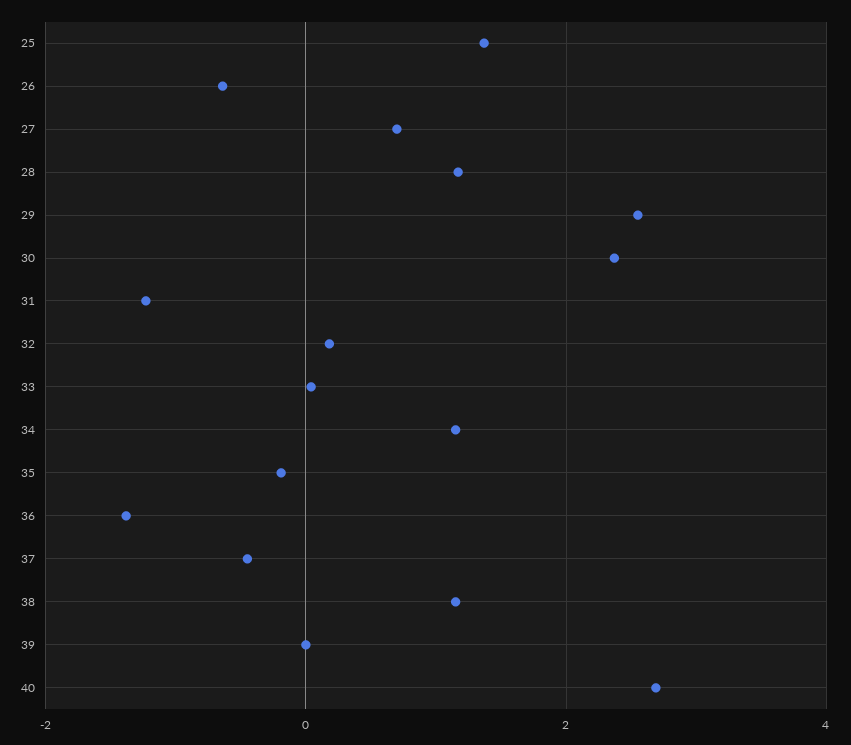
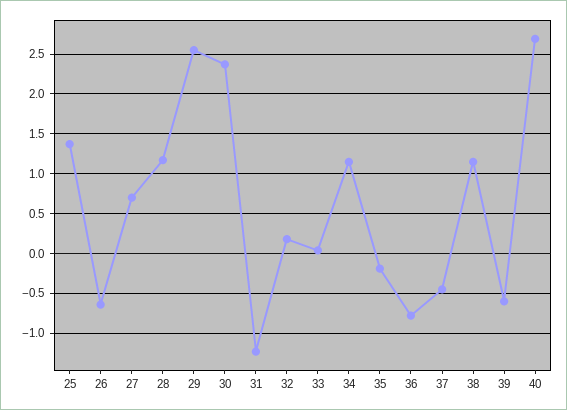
36: -1.4 -> -0.8
39: 0 -> -0.6

